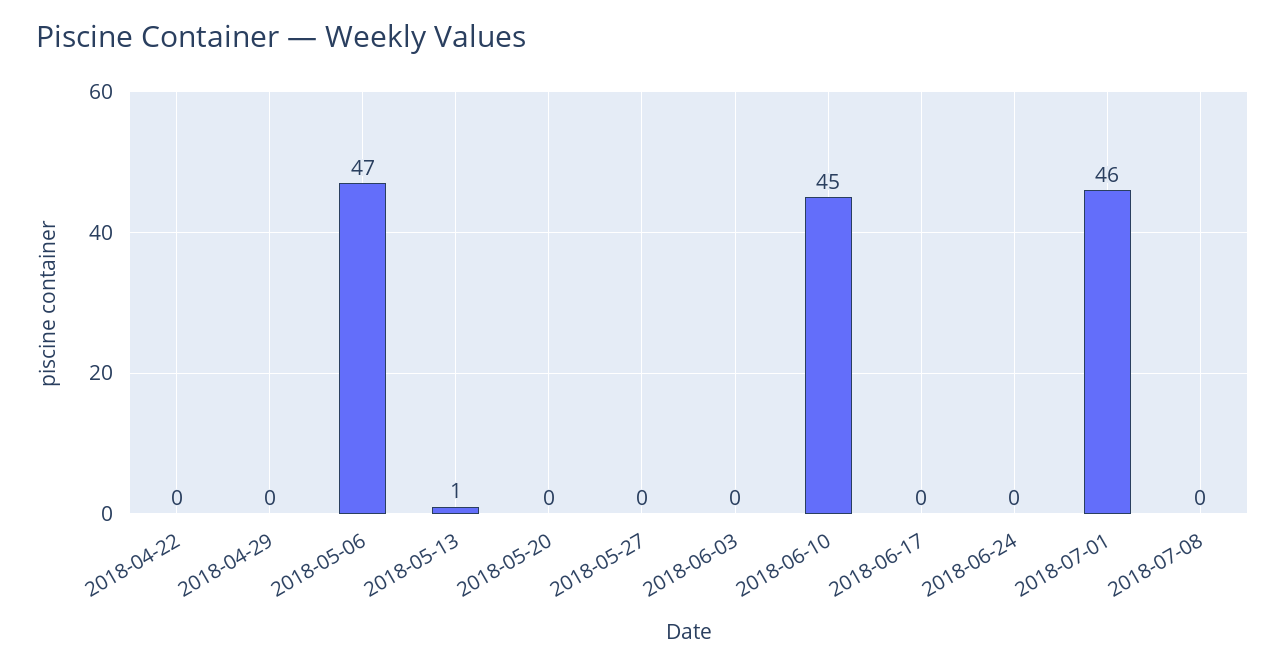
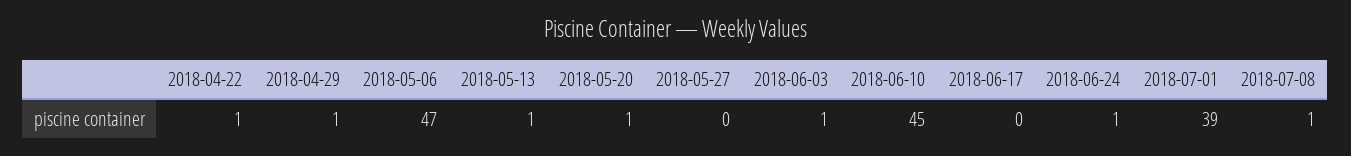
2018-04-22: 0 -> 1
2018-04-29: 0 -> 1
2018-05-20: 0 -> 1
2018-06-03: 0 -> 1
2018-06-24: 0 -> 1
2018-07-01: 46 -> 39
2018-07-08: 0 -> 1

